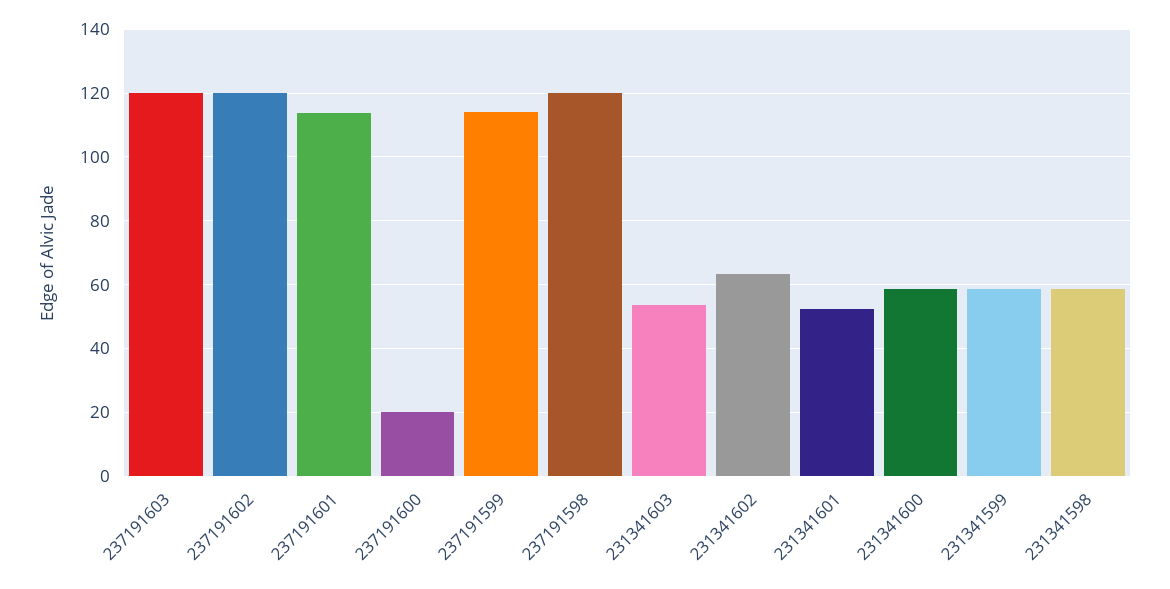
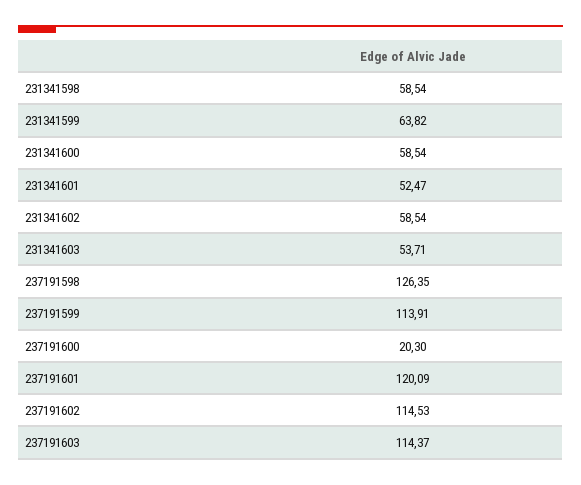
237191603: 120 -> 114.37
237191602: 120 -> 114.53
237191601: 114 -> 120.09
237191598: 120 -> 126.35
231341602: 64 -> 58.54
231341599: 58 -> 63.82

